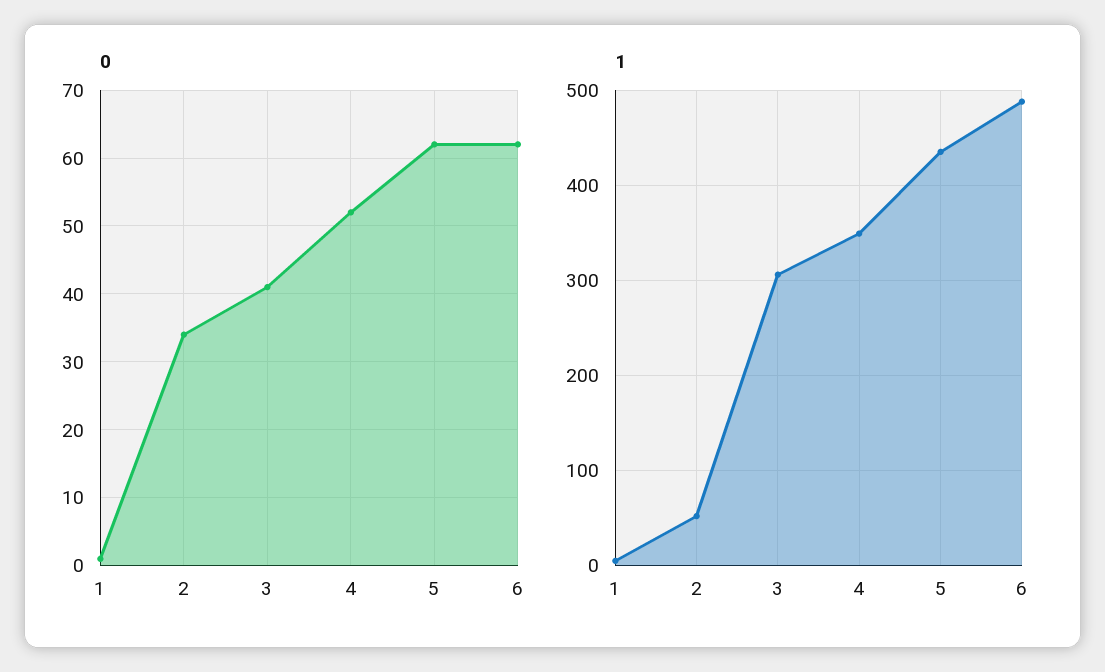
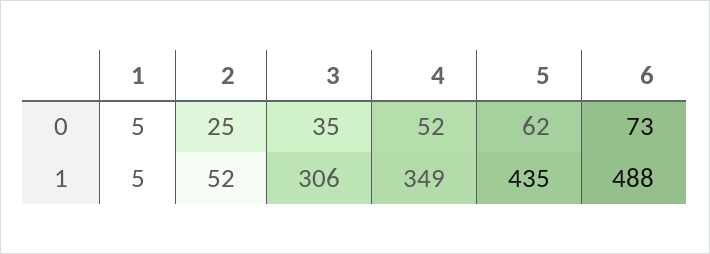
0, 1: 1 -> 5
0, 2: 34 -> 25
0, 3: 41 -> 35
0, 6: 62 -> 73

